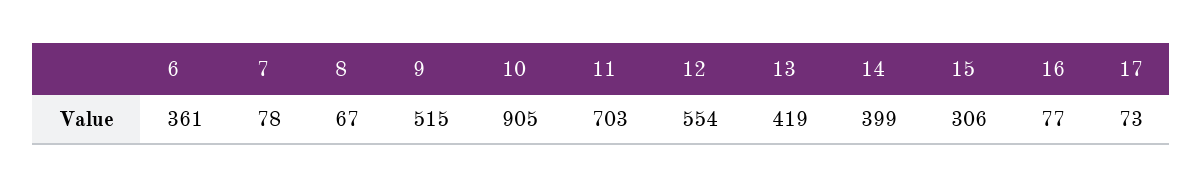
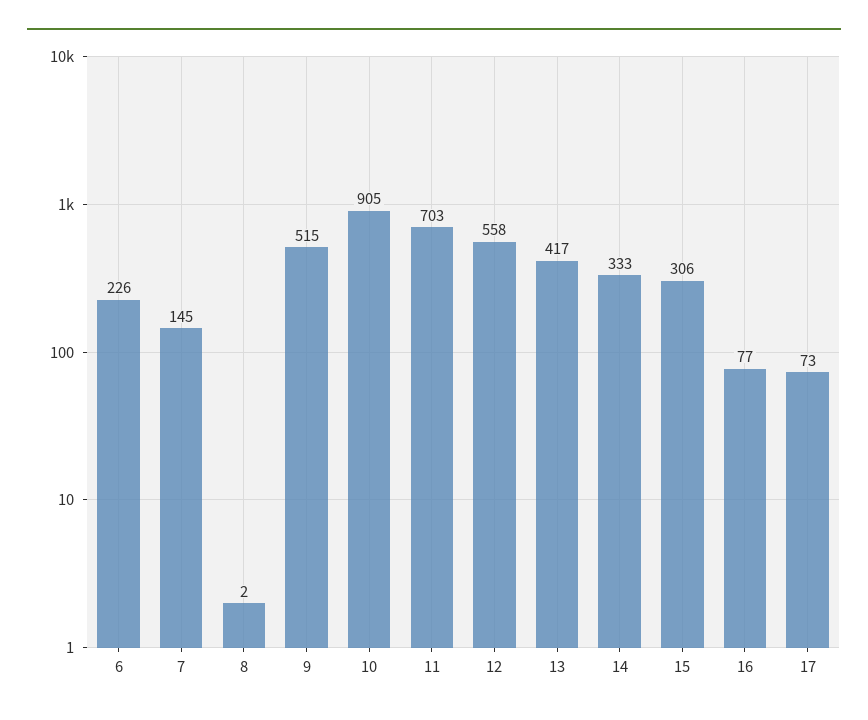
6: 361 -> 226
7: 78 -> 145
8: 67 -> 2
12: 554 -> 558
13: 419 -> 417
14: 399 -> 333

